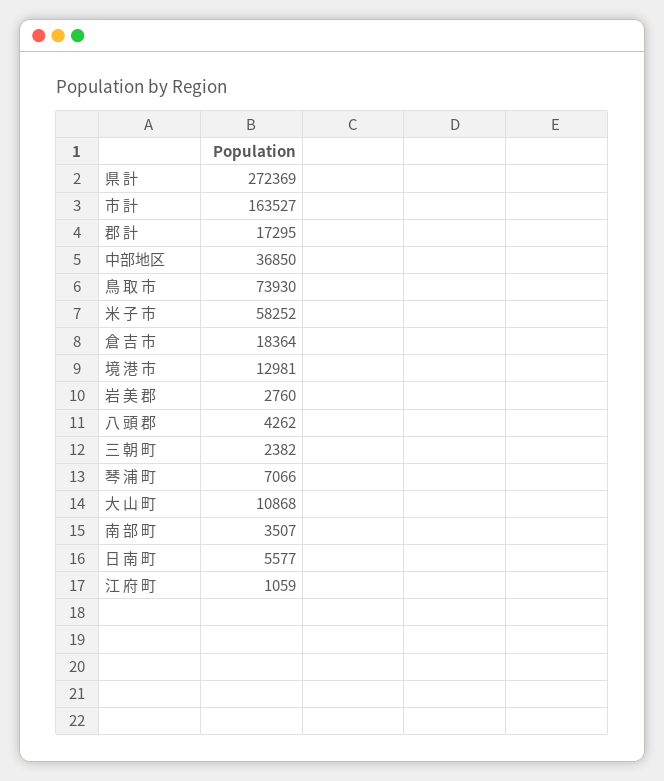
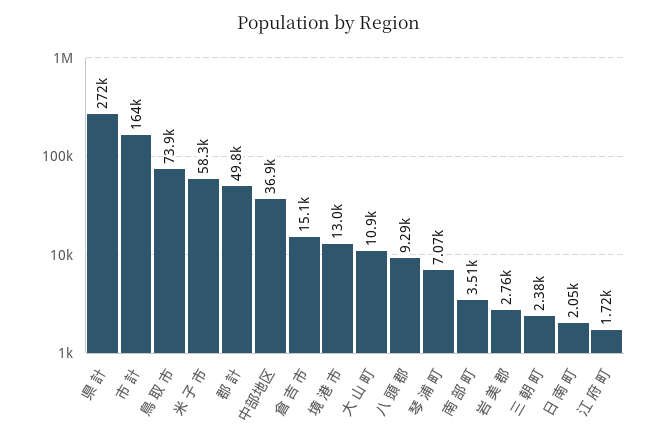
郡 計: 17295 -> 49800
倉 吉 市: 18364 -> 15100
八 頭 郡: 4262 -> 9290
日 南 町: 5577 -> 2050
江 府 町: 1059 -> 1720

